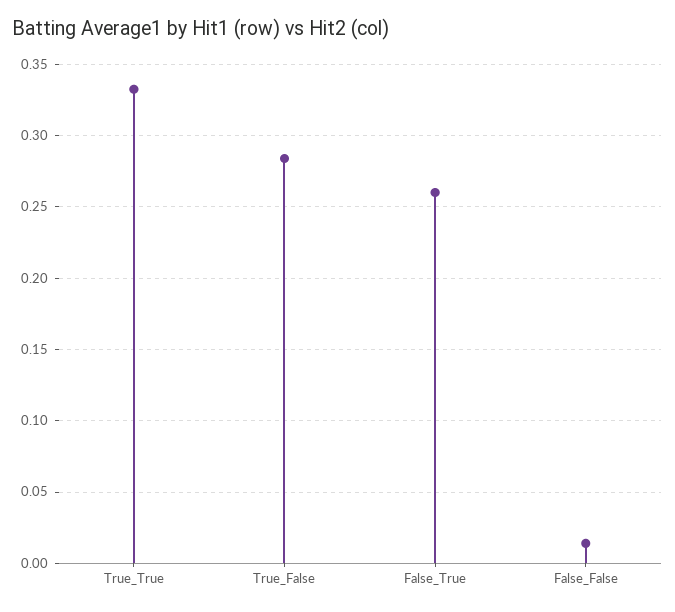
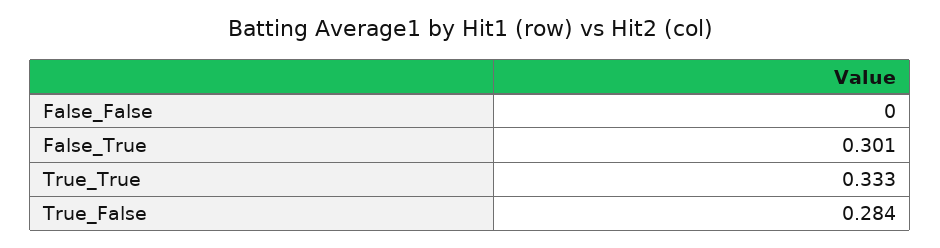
False_True: 0.26 -> 0.301
False_False: 0.015 -> 0

